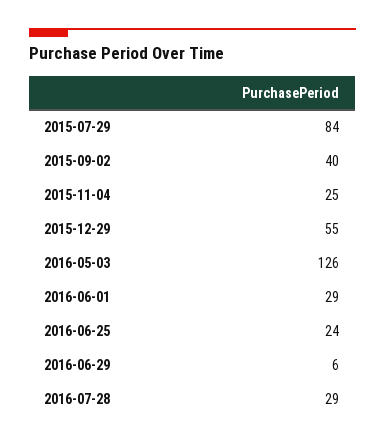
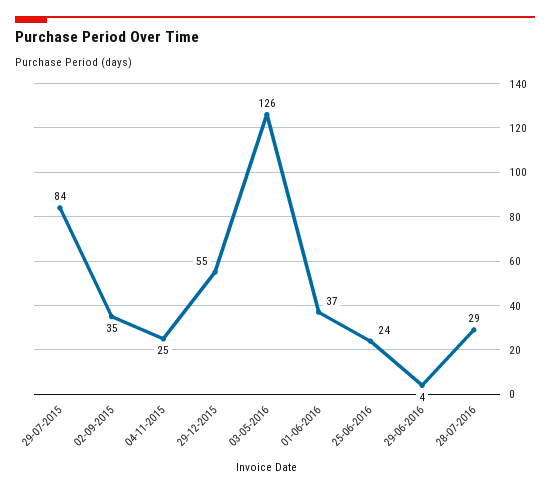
2015-09-02: 40 -> 35
2016-06-01: 29 -> 37
2016-06-29: 6 -> 4

